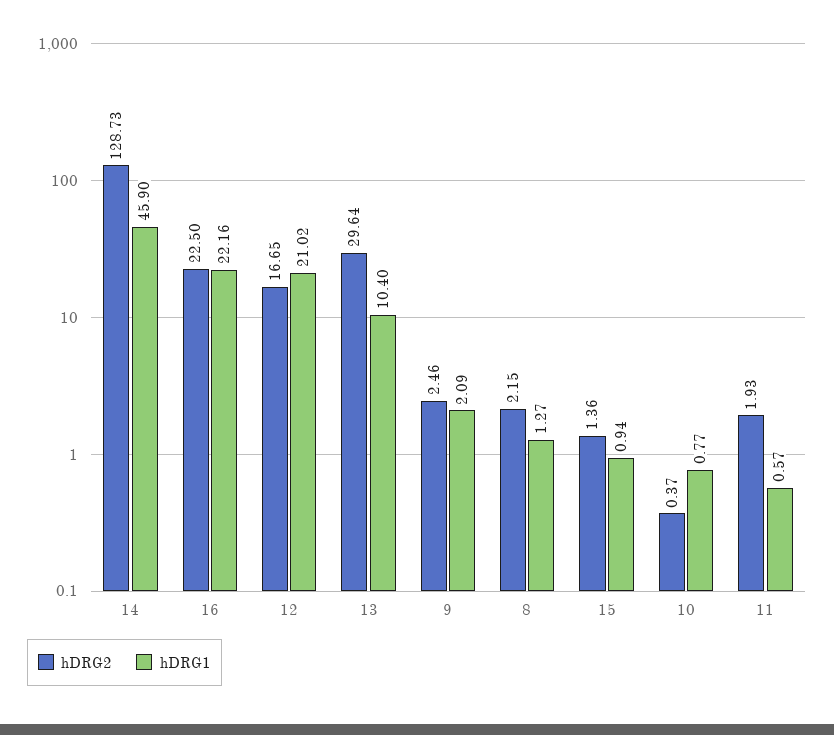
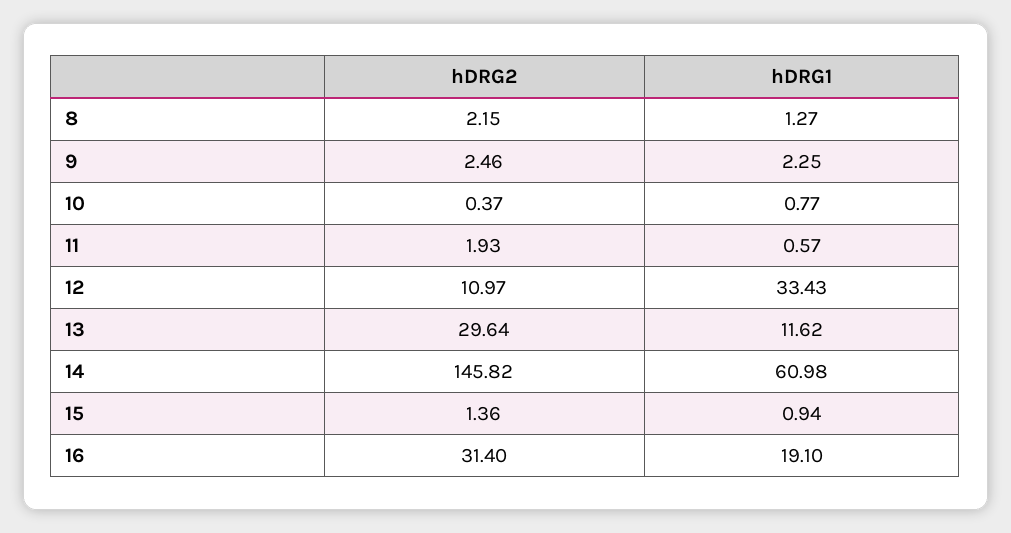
hDRG2, 14: 128.73 -> 145.82
hDRG1, 14: 45.9 -> 60.98
hDRG2, 16: 22.5 -> 31.4
hDRG1, 16: 22.16 -> 19.1
hDRG2, 12: 16.65 -> 10.97
hDRG1, 12: 21.02 -> 33.43
hDRG1, 13: 10.4 -> 11.62
hDRG1, 9: 2.09 -> 2.25

